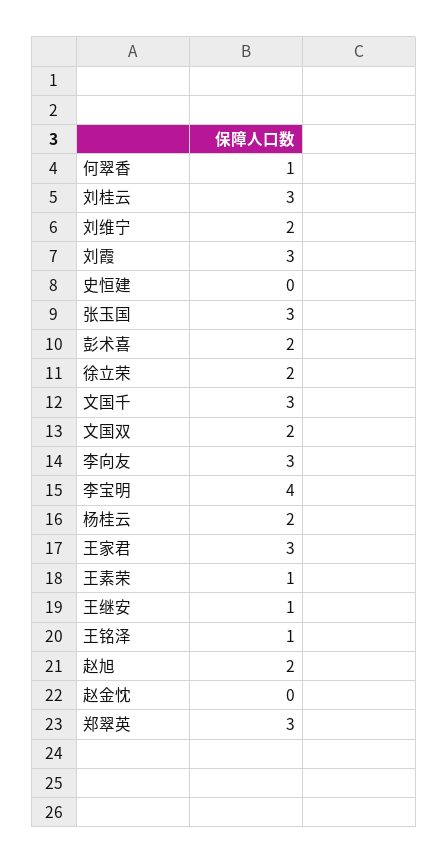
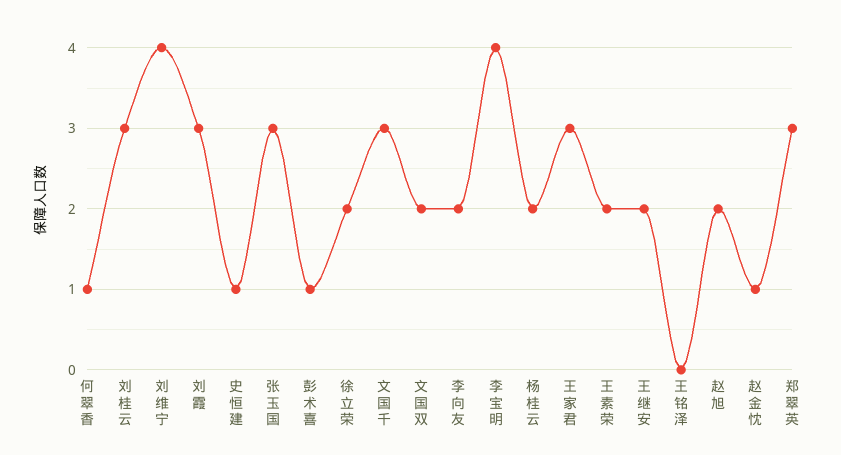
刘维宁: 2 -> 4
史恒建: 0 -> 1
彭术喜: 2 -> 1
李向友: 3 -> 2
王素荣: 1 -> 2
王继安: 1 -> 2
王铭泽: 1 -> 0
赵金忱: 0 -> 1

